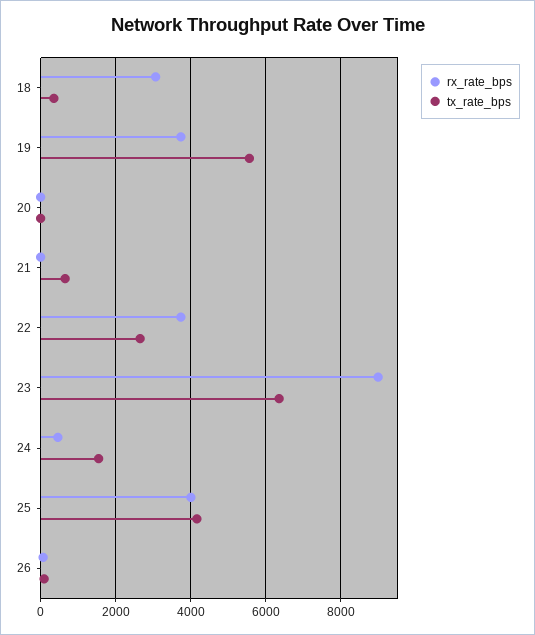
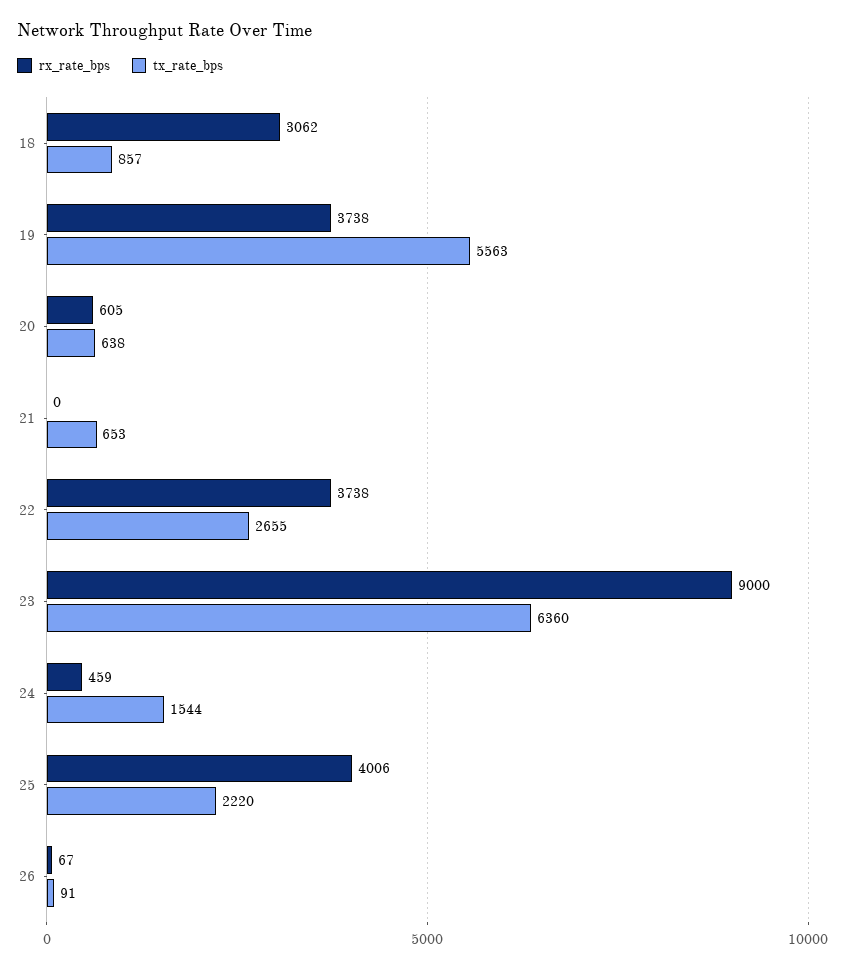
tx_rate_bps, 18: 400 -> 857
rx_rate_bps, 20: 0 -> 605
tx_rate_bps, 20: 0 -> 638
tx_rate_bps, 25: 4200 -> 2220

